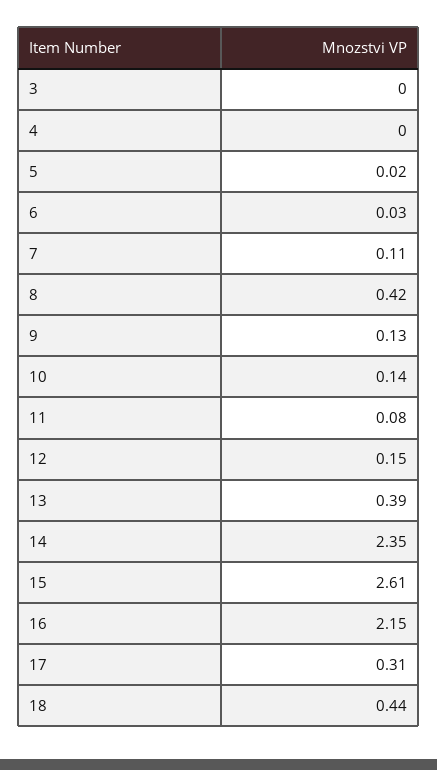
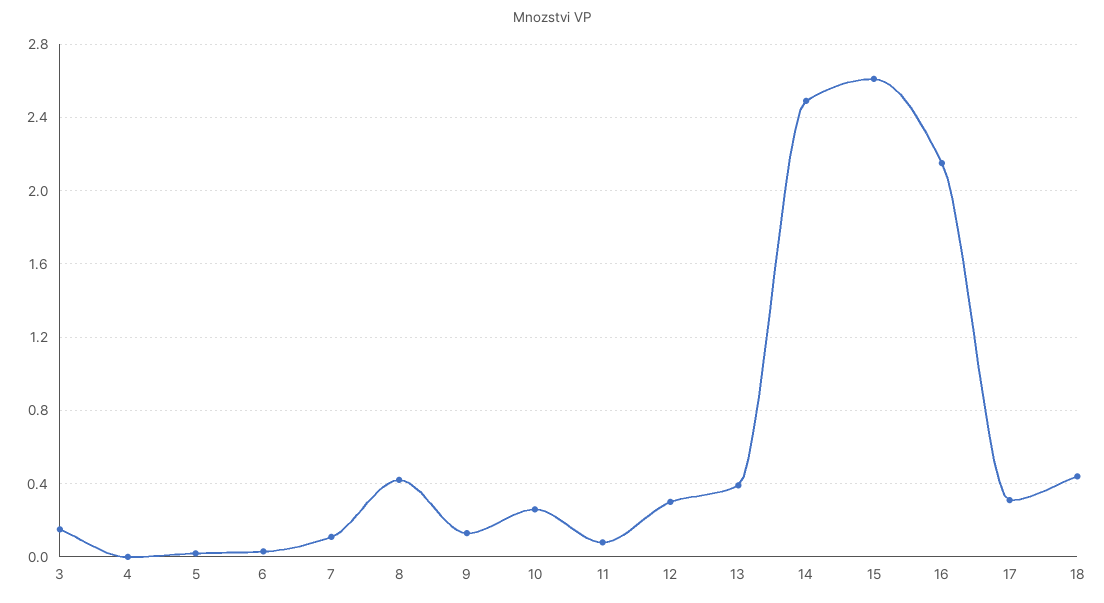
3: 0 -> 0.15
10: 0.14 -> 0.25
12: 0.15 -> 0.3
14: 2.35 -> 2.5

